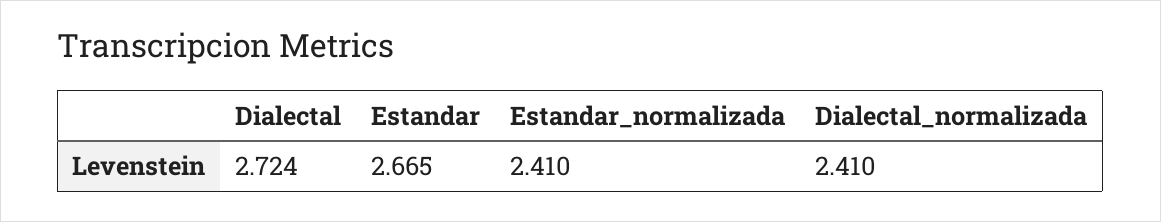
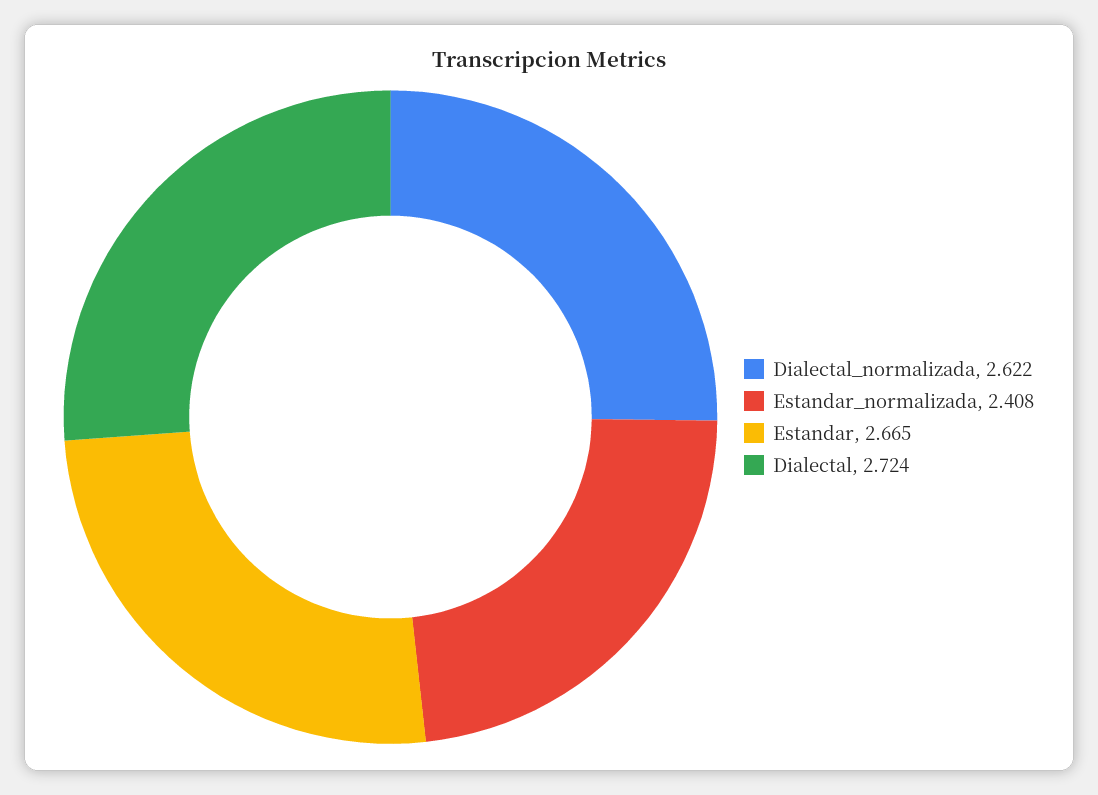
Estandar_normalizada: 2.41 -> 2.408
Dialectal_normalizada: 2.41 -> 2.622

